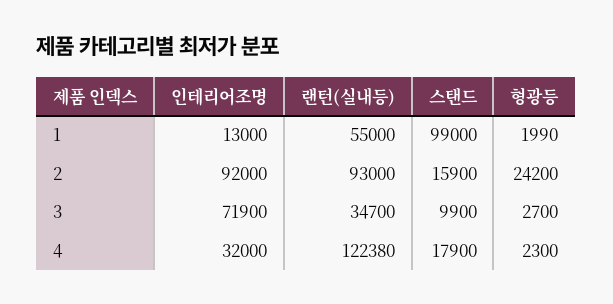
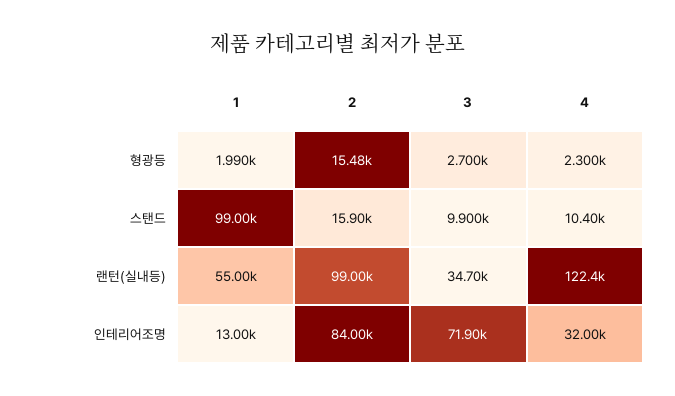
인테리어조명, 2: 92000 -> 84000
랜턴(실내등), 2: 93000 -> 99000
형광등, 2: 24200 -> 15480
스탠드, 4: 17900 -> 10400

